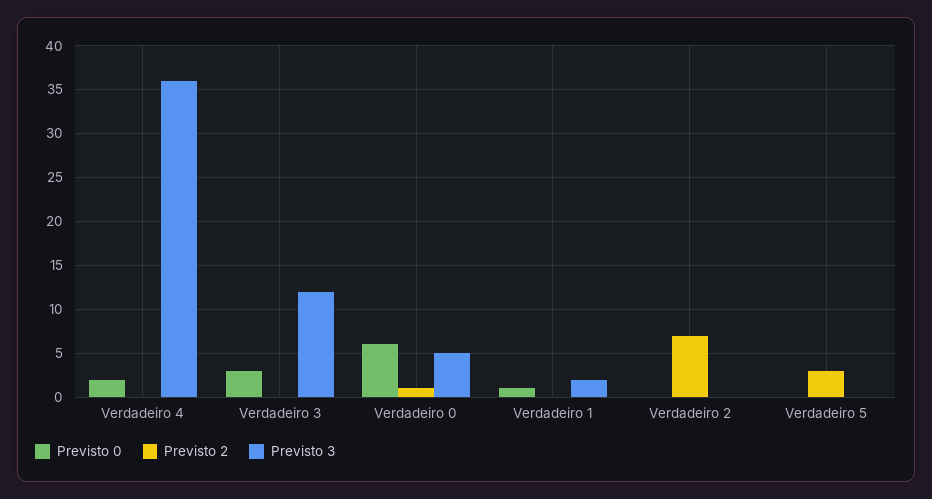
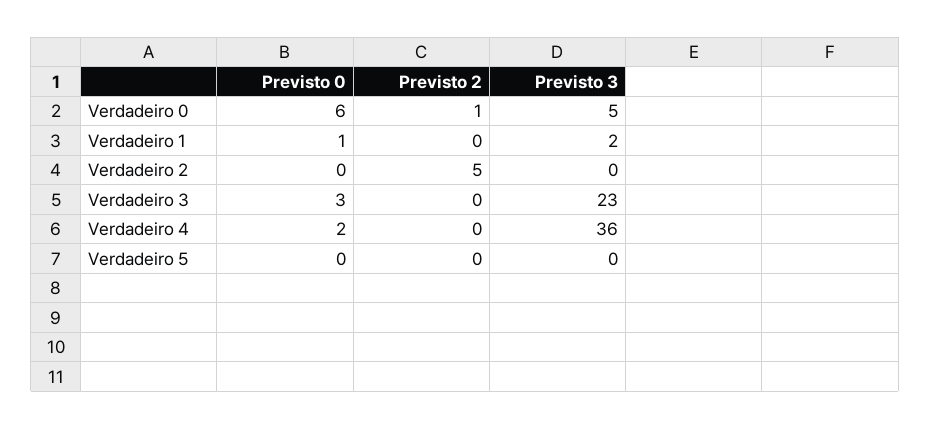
Previsto 3, Verdadeiro 3: 12 -> 23
Previsto 2, Verdadeiro 2: 7 -> 5
Previsto 2, Verdadeiro 5: 3 -> 0

